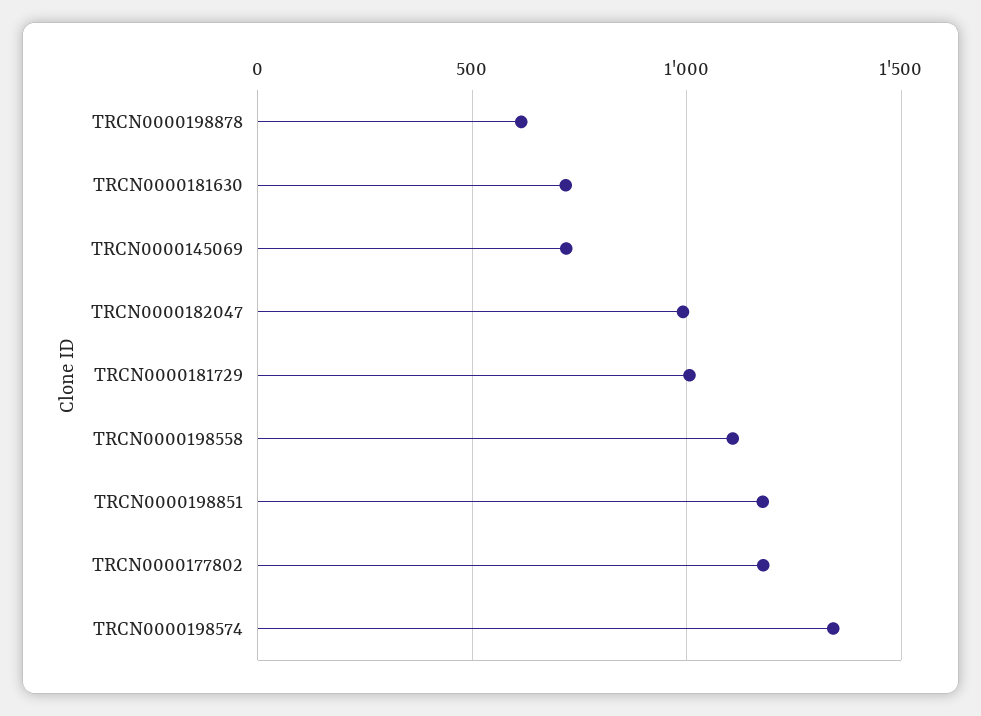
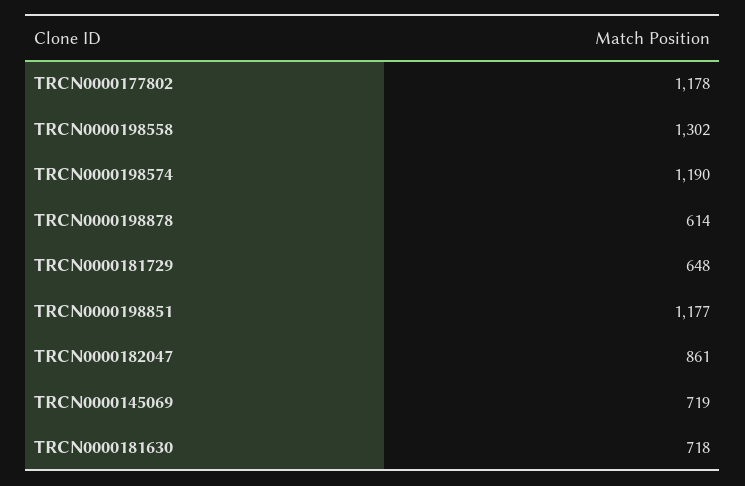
TRCN0000182047: 1000 -> 861
TRCN0000181729: 1000 -> 648
TRCN0000198558: 1100 -> 1302
TRCN0000198574: 1350 -> 1190

